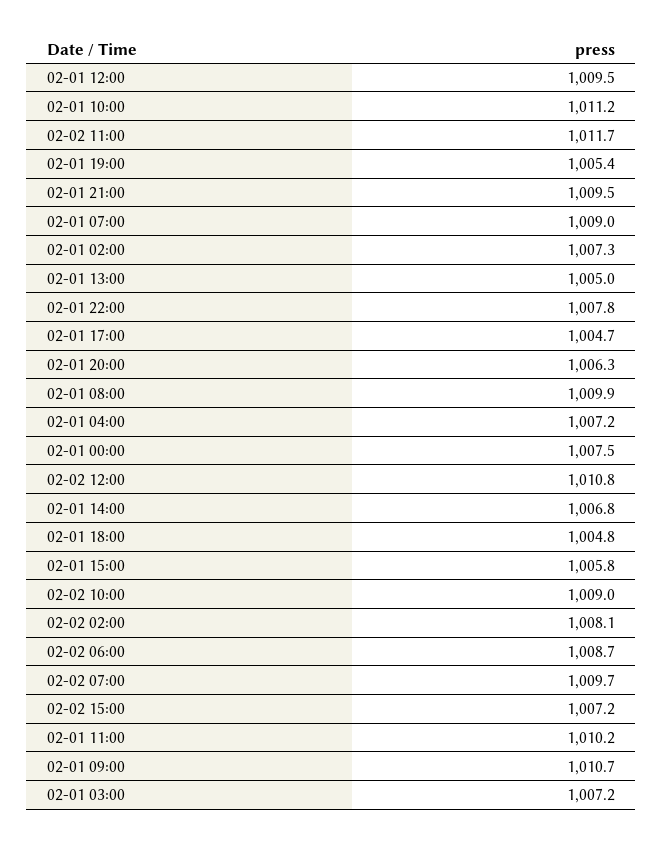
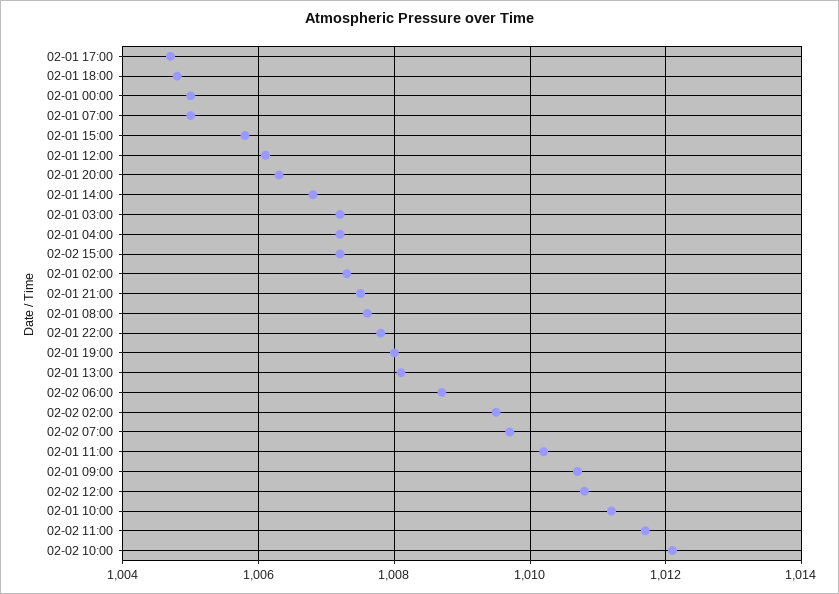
02-01 12:00: 1009.5 -> 1006
02-01 19:00: 1005.4 -> 1008
02-01 21:00: 1009.5 -> 1007.5
02-01 07:00: 1009 -> 1005
02-01 13:00: 1005 -> 1008
02-01 08:00: 1009.9 -> 1007.5
02-01 00:00: 1007.5 -> 1005
02-02 10:00: 1009 -> 1012
02-02 02:00: 1008.1 -> 1009.5

